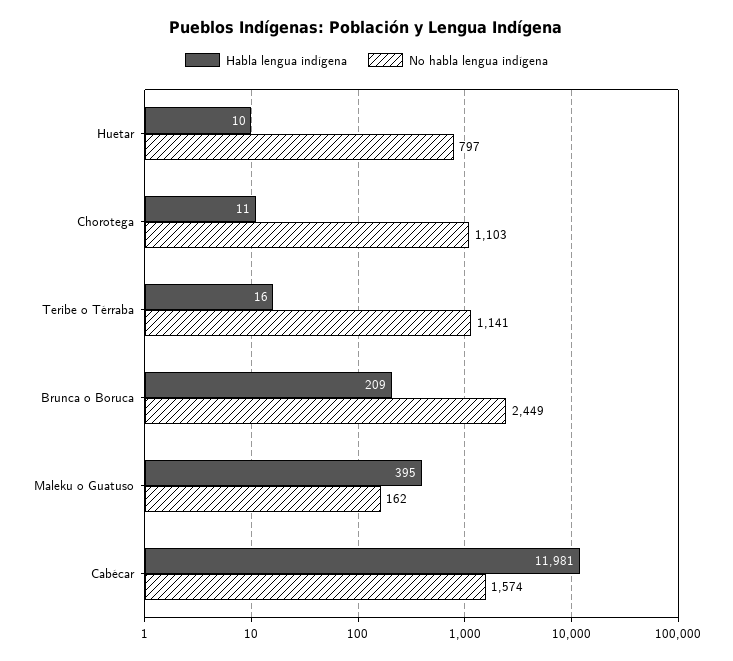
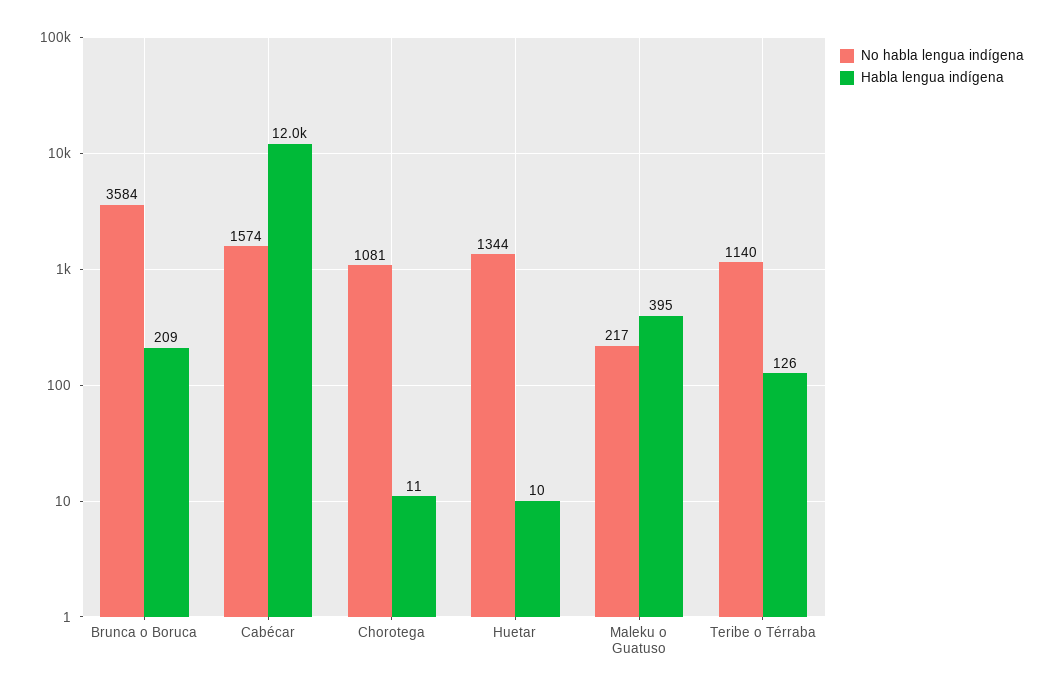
No habla lengua indígena, Huetar: 797 -> 1344
No habla lengua indígena, Chorotega: 1103 -> 1081
Habla lengua indígena, Teribe o Térraba: 16 -> 126
No habla lengua indígena, Teribe o Térraba: 1141 -> 1140
No habla lengua indígena, Brunca o Boruca: 2449 -> 3584
No habla lengua indígena, Maleku o Guatuso: 162 -> 217

